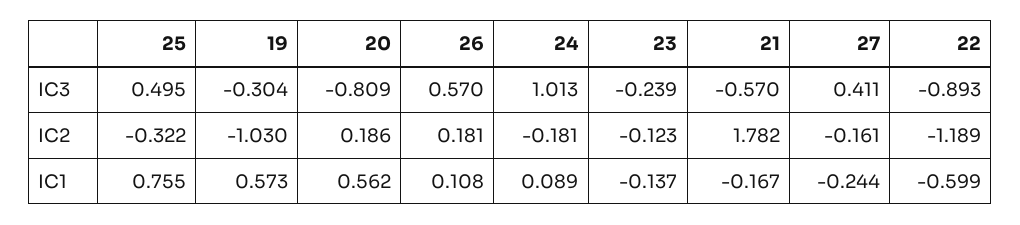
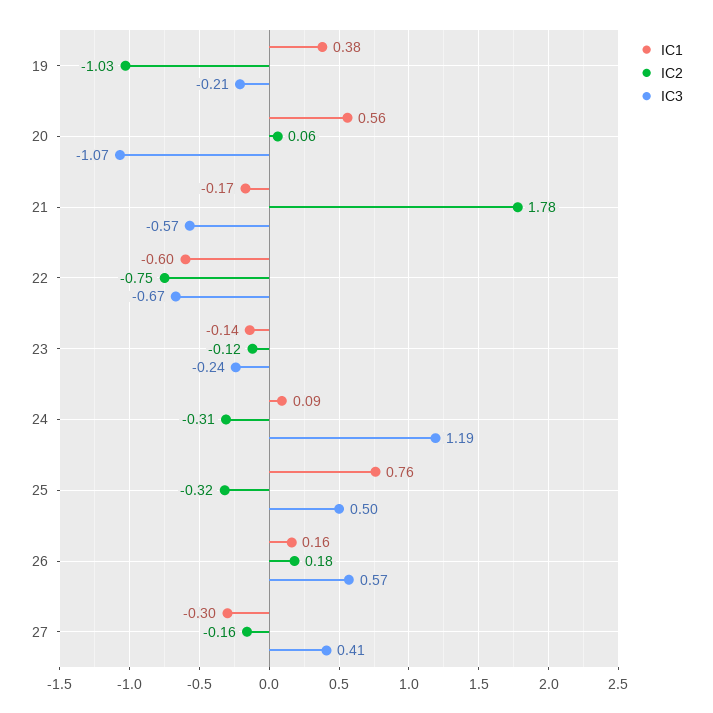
IC3, 19: -0.304 -> -0.21
IC3, 20: -0.809 -> -1.07
IC3, 24: 1.013 -> 1.19
IC3, 22: -0.893 -> -0.67
IC2, 20: 0.186 -> 0.06
IC2, 24: -0.181 -> -0.31
IC2, 22: -1.189 -> -0.75
IC1, 19: 0.573 -> 0.38
IC1, 26: 0.108 -> 0.16
IC1, 27: -0.244 -> -0.3

